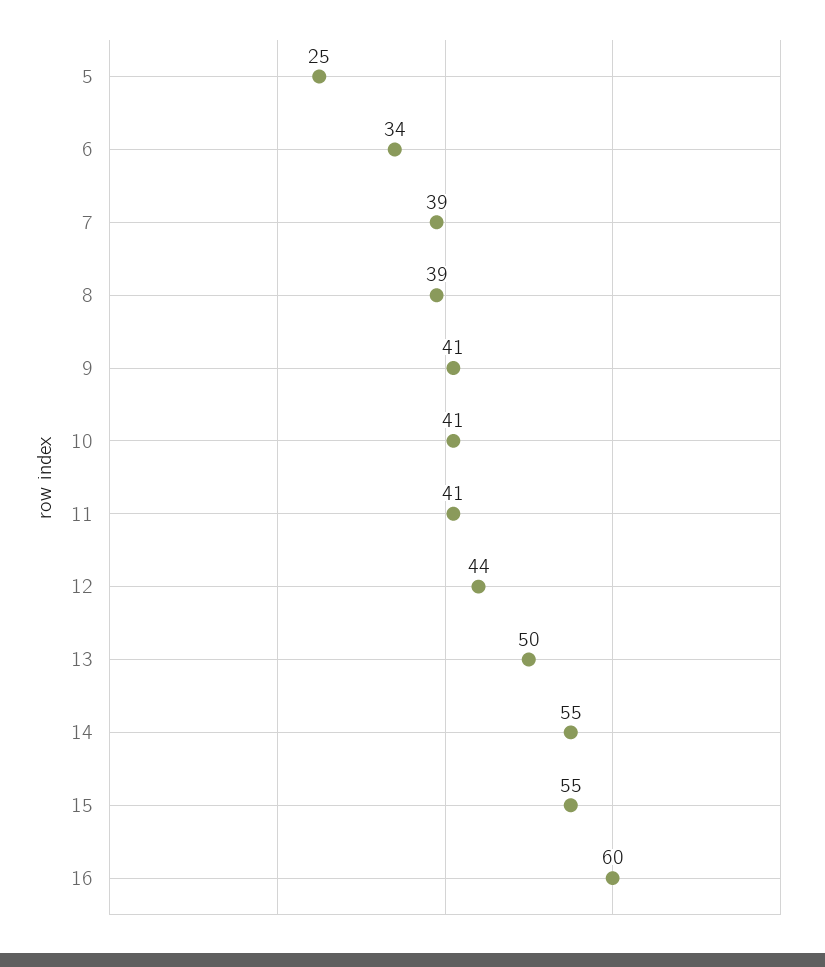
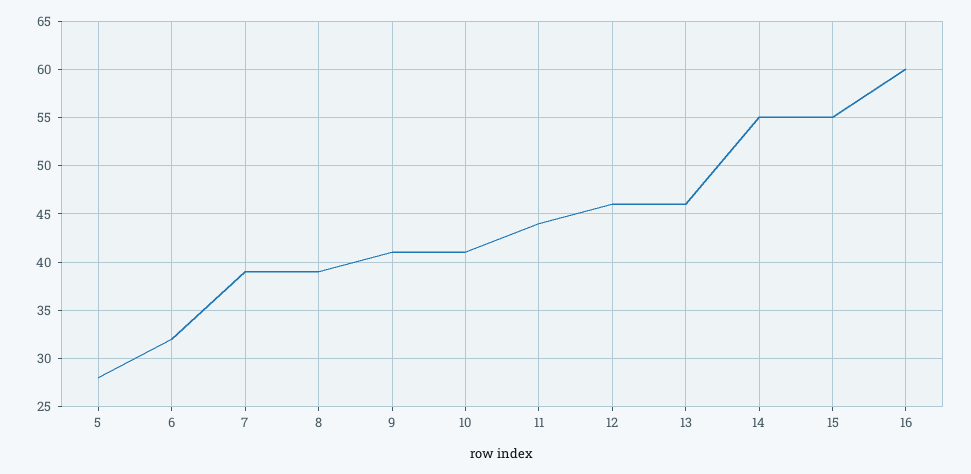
5: 25 -> 28
6: 34 -> 32
11: 41 -> 44
12: 44 -> 46
13: 50 -> 46

